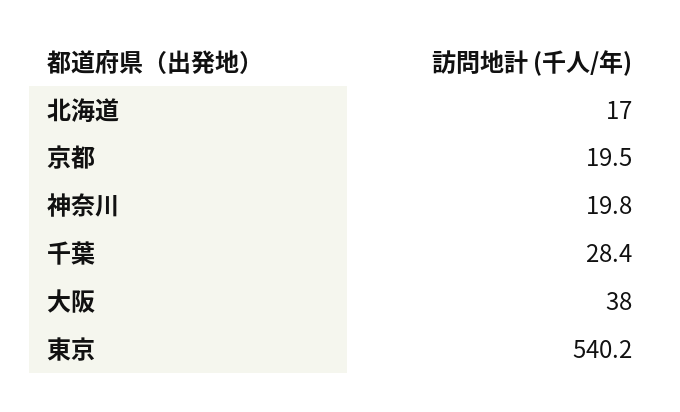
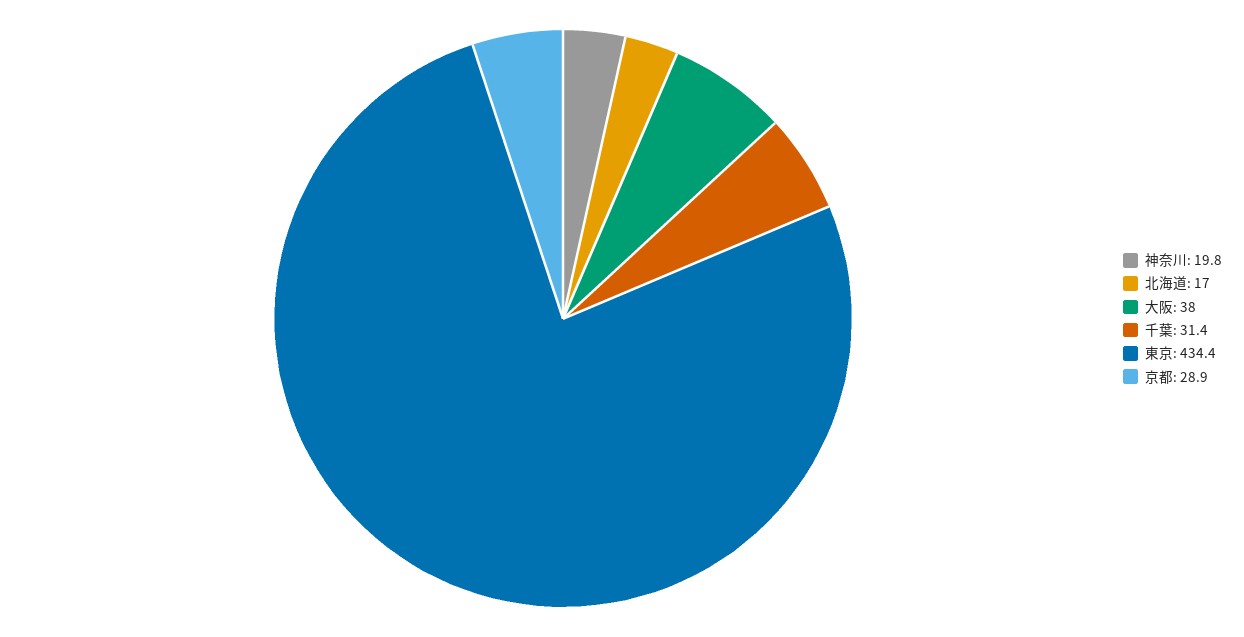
京都: 19.5 -> 28.9
千葉: 28.4 -> 31.4
東京: 540.2 -> 434.4

